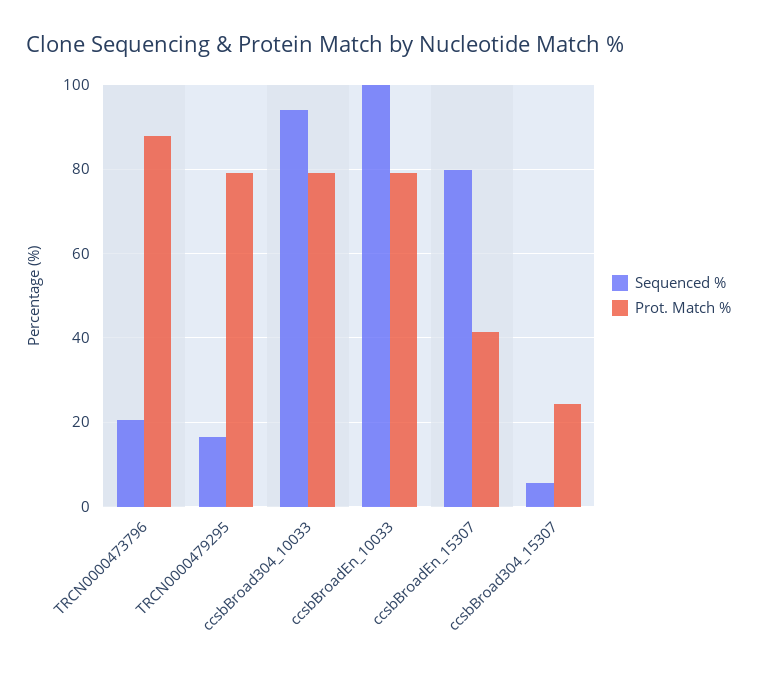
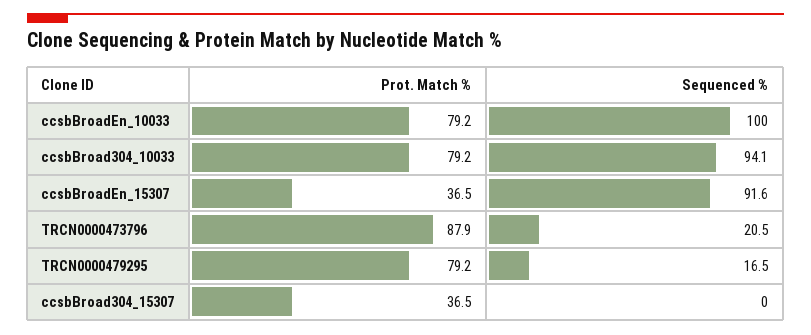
Sequenced %, ccsbBroadEn_15307: 80 -> 91.6
Prot. Match %, ccsbBroadEn_15307: 42 -> 36.5
Sequenced %, ccsbBroad304_15307: 6 -> 0
Prot. Match %, ccsbBroad304_15307: 24 -> 36.5

